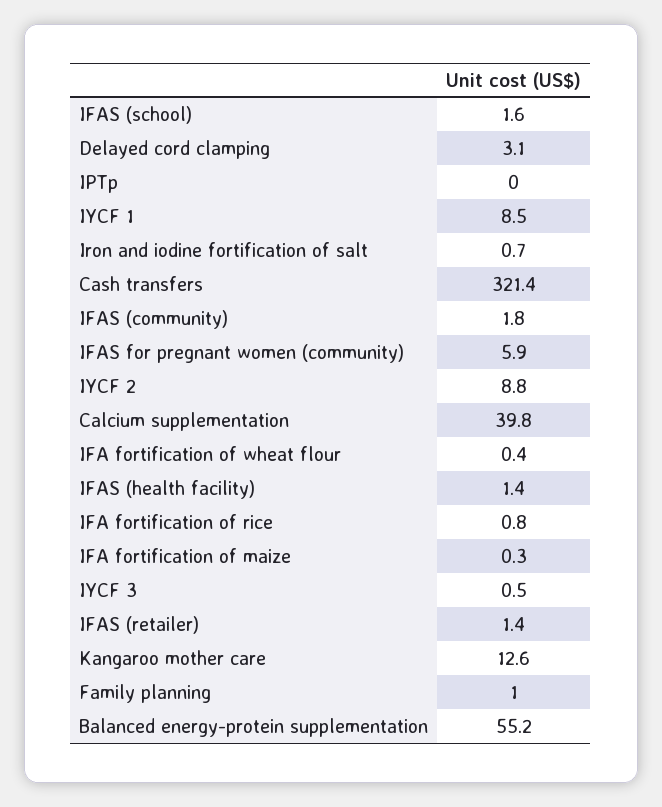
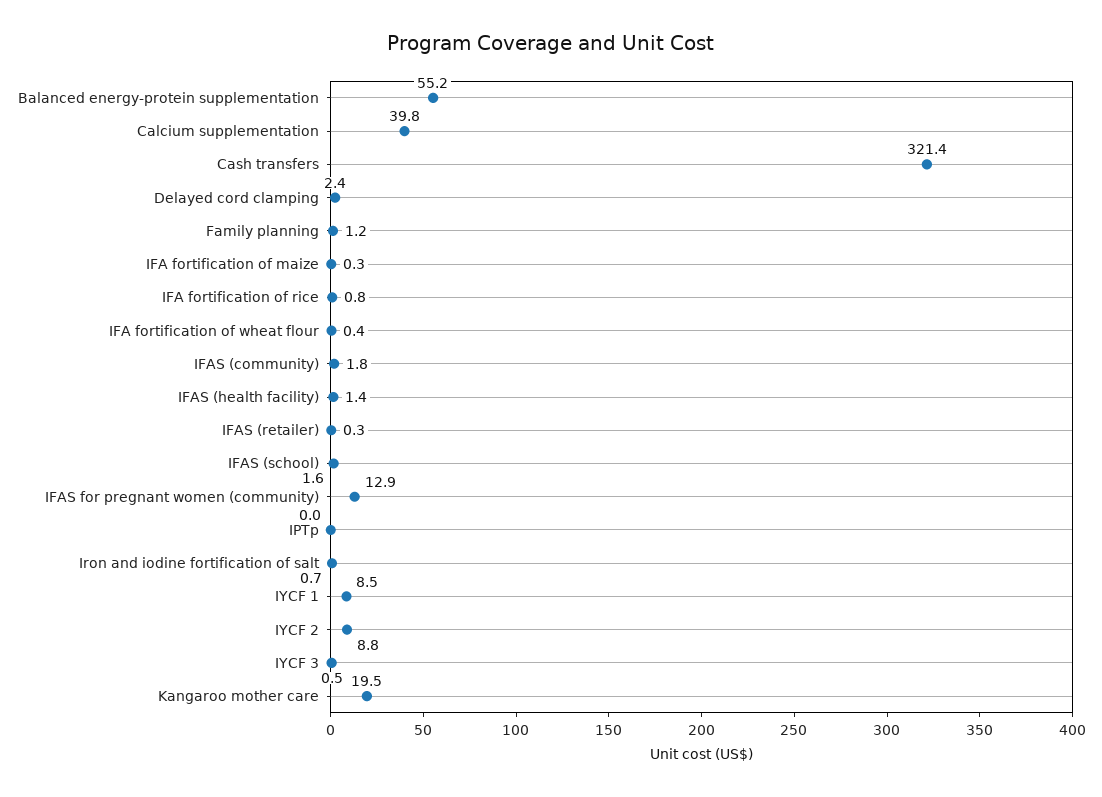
Delayed cord clamping: 3.1 -> 2.4
IFAS for pregnant women (community): 5.9 -> 12.9
IFAS (retailer): 1.4 -> 0.3
Kangaroo mother care: 12.6 -> 19.5
Family planning: 1 -> 1.2

